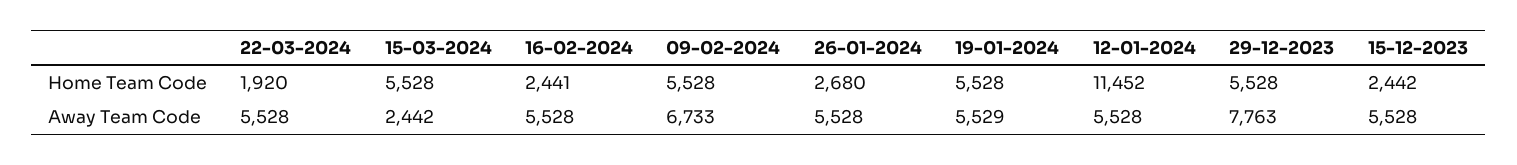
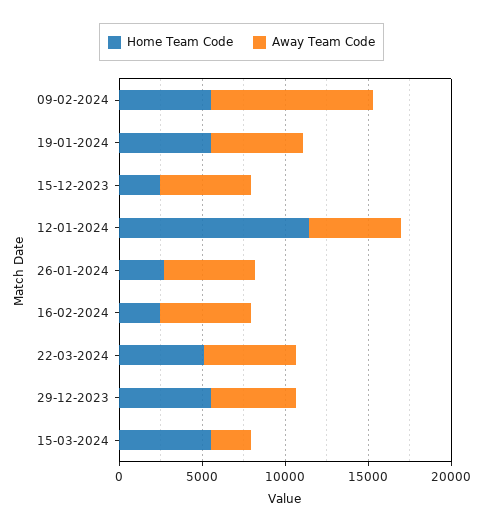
Home Team Code, 22-03-2024: 1920 -> 5000
Away Team Code, 09-02-2024: 6733 -> 10000
Away Team Code, 29-12-2023: 7763 -> 5000

